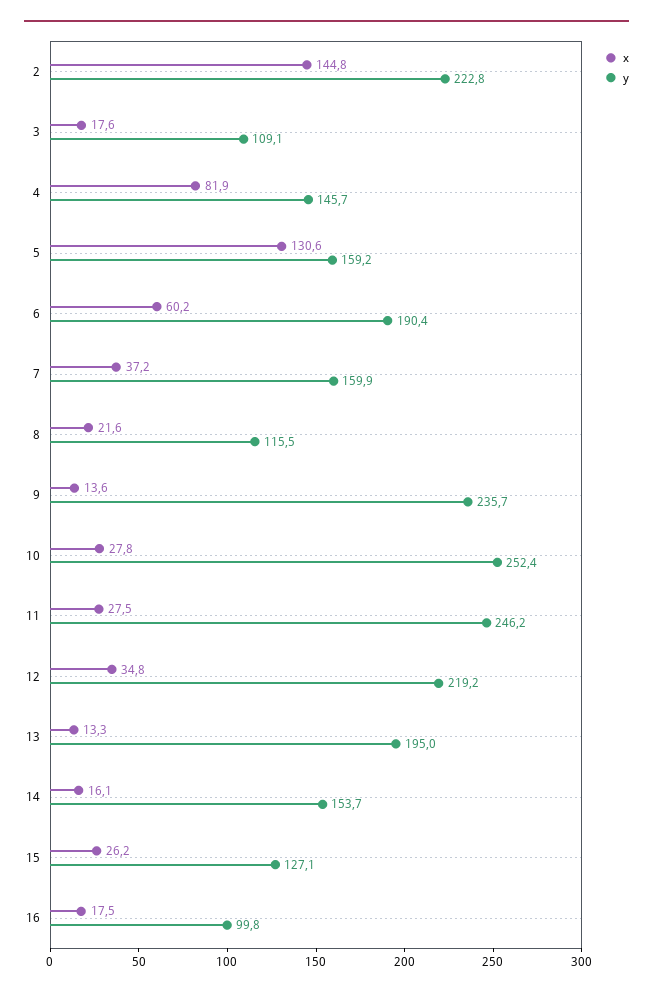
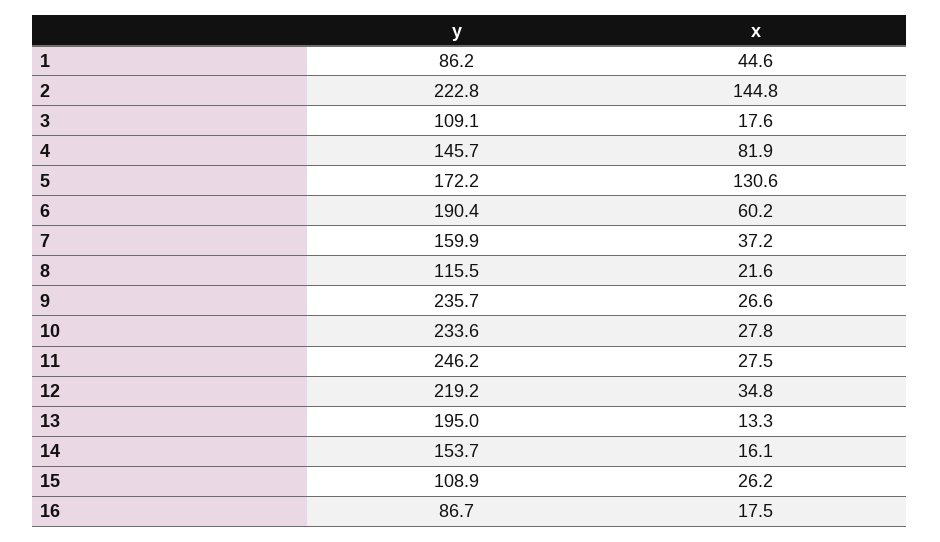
y, 5: 159.2 -> 172.2
x, 9: 13.6 -> 26.6
y, 10: 252.4 -> 233.6
y, 15: 127.1 -> 108.9
y, 16: 99.8 -> 86.7
y, 1: none -> 86.2
x, 1: none -> 44.6

